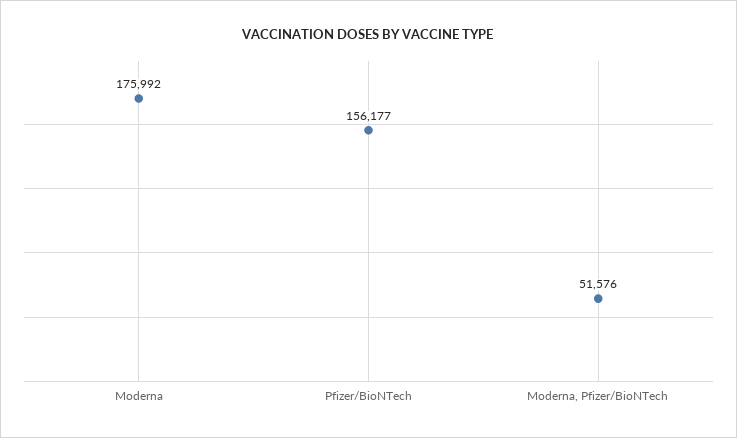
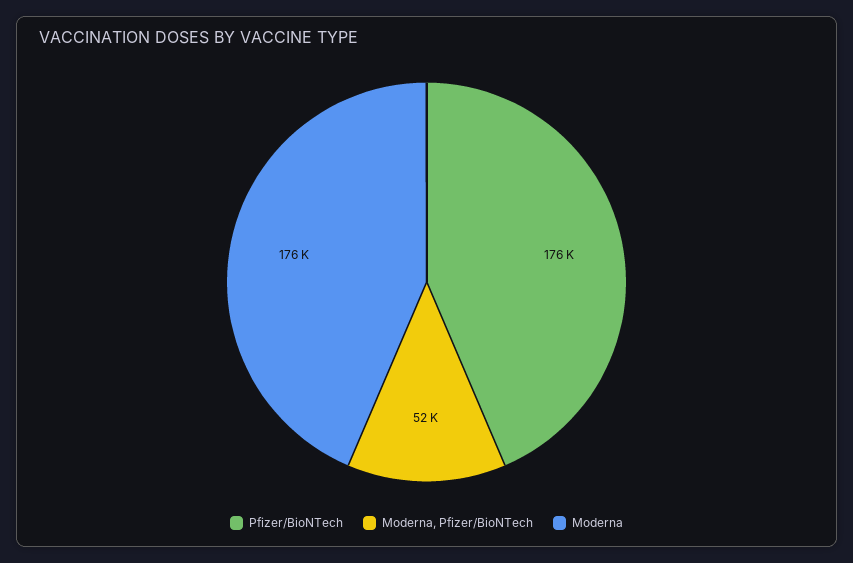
Pfizer/BioNTech: 156177 -> 176000

